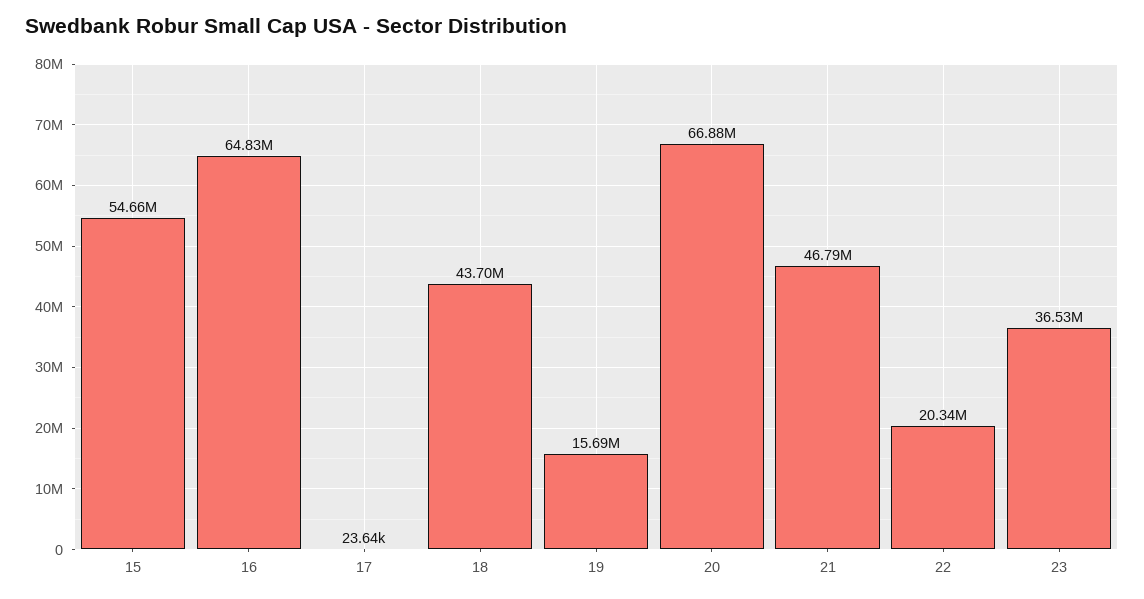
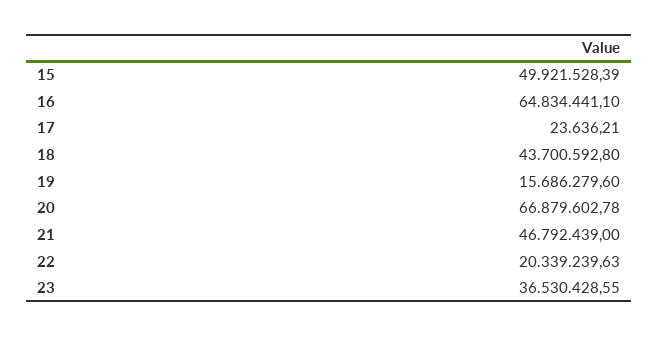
15: 54660000 -> 49921528.39

